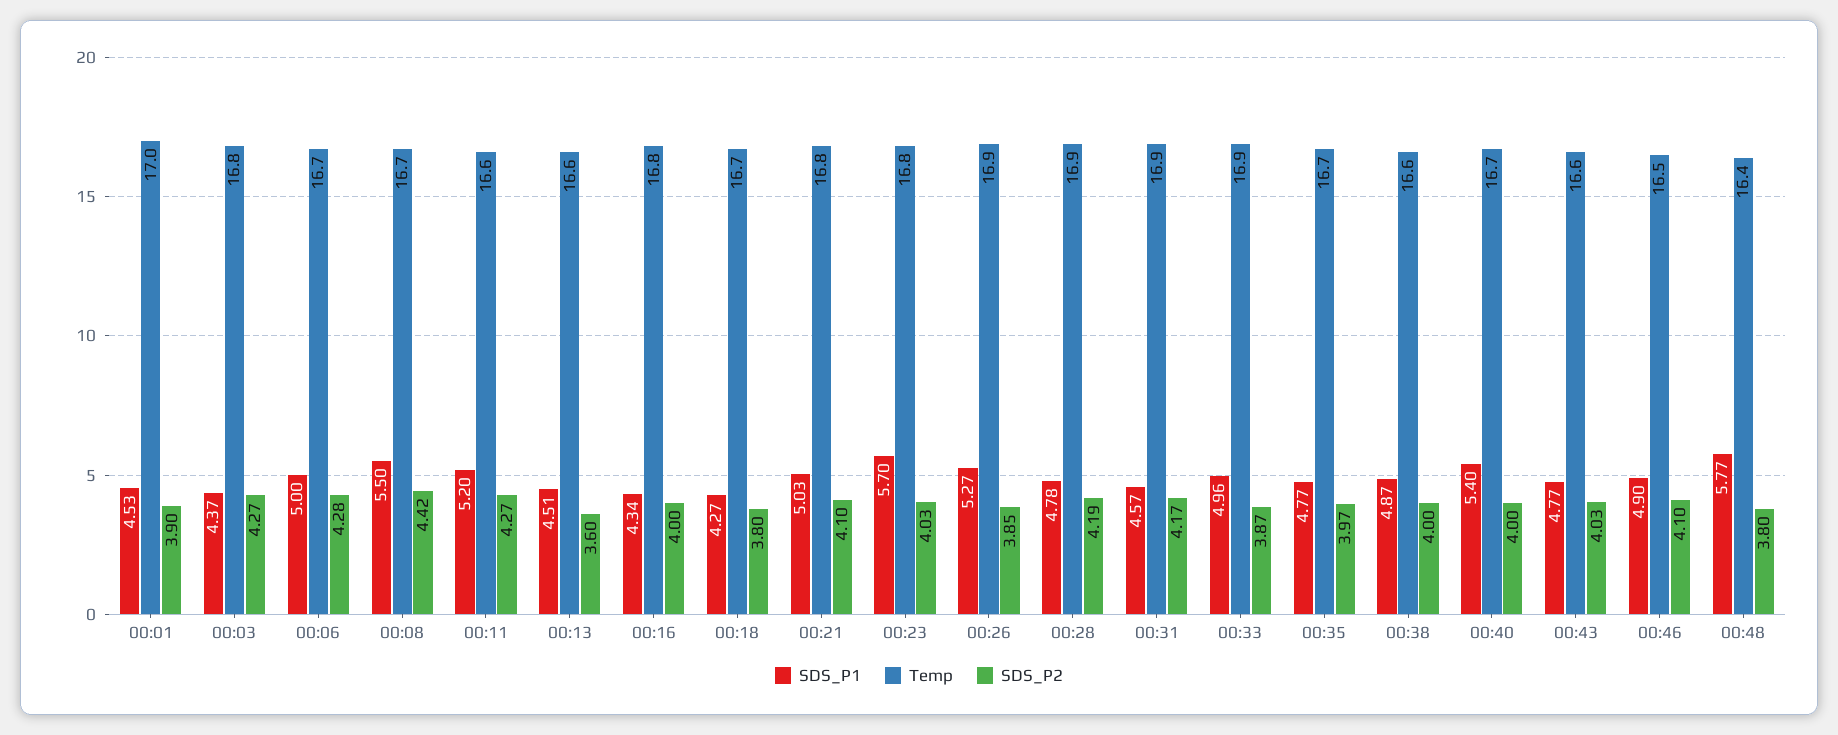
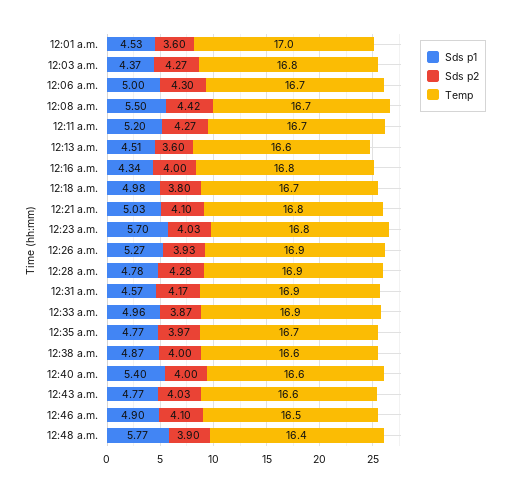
SDS_P2, 00:01: 3.9 -> 3.6
SDS_P2, 00:06: 4.28 -> 4.3
Temp, 00:11: 16.6 -> 16.7
SDS_P1, 00:18: 4.27 -> 4.98
SDS_P2, 00:26: 3.85 -> 3.93
SDS_P2, 00:28: 4.19 -> 4.28
Temp, 00:40: 16.7 -> 16.6
SDS_P2, 00:48: 3.8 -> 3.9

